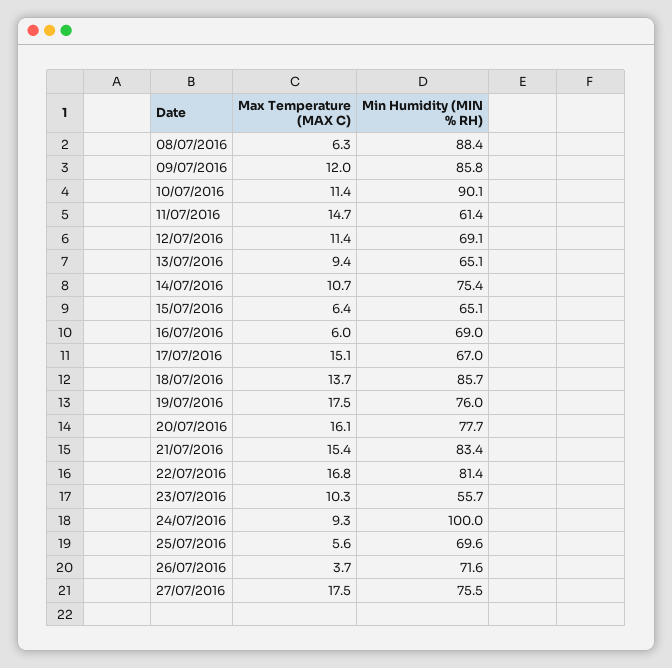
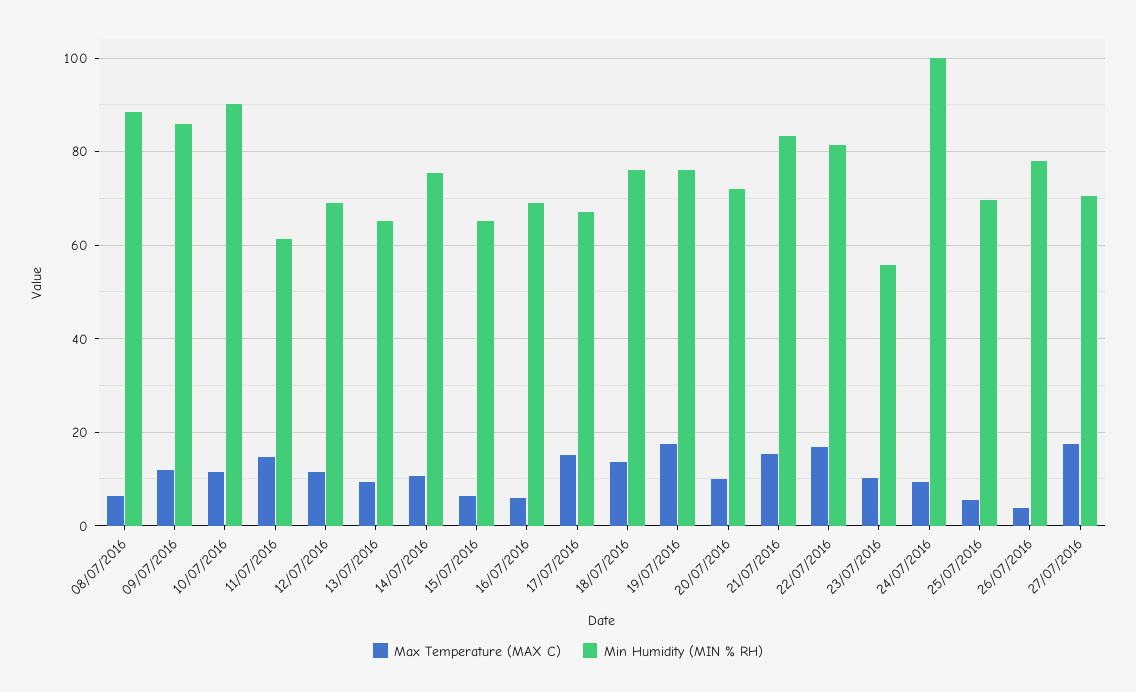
Min Humidity (MIN % RH), 18/07/2016: 85.7 -> 76
Max Temperature (MAX C), 20/07/2016: 16.1 -> 10
Min Humidity (MIN % RH), 20/07/2016: 77.7 -> 72
Min Humidity (MIN % RH), 26/07/2016: 71.6 -> 78
Min Humidity (MIN % RH), 27/07/2016: 75.5 -> 70

